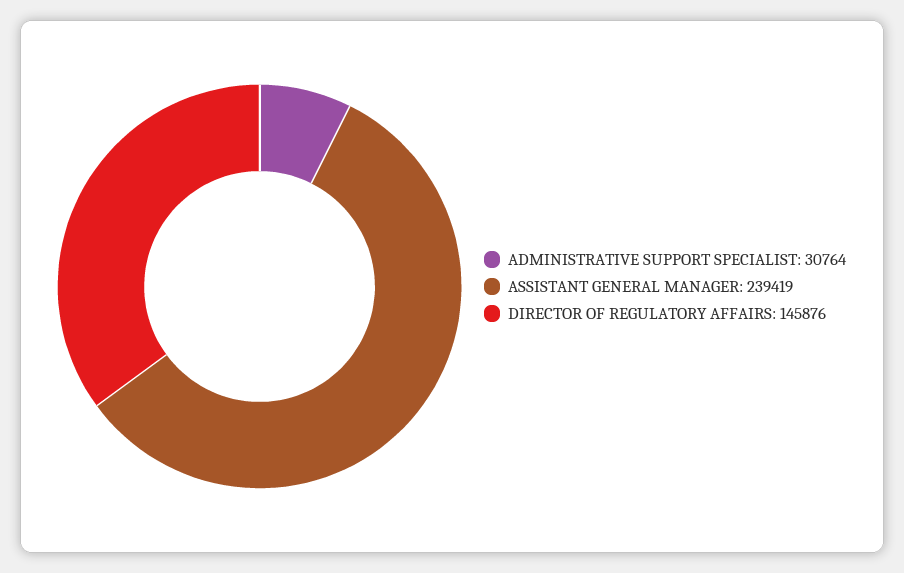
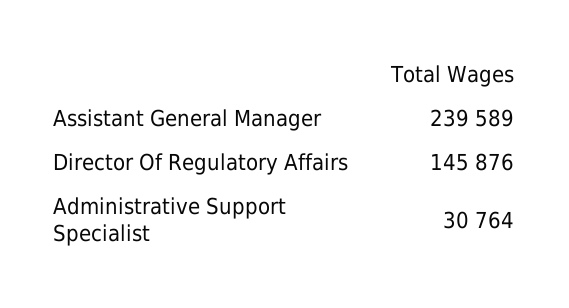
ASSISTANT GENERAL MANAGER: 239419 -> 239589

